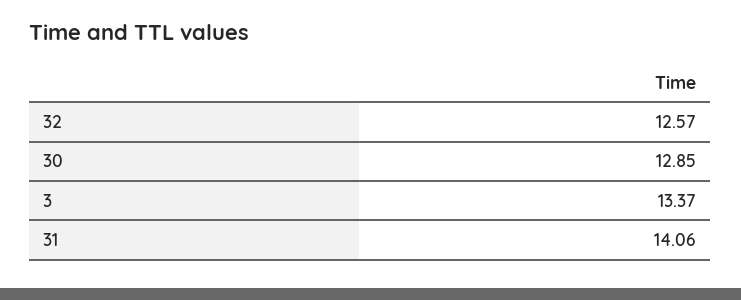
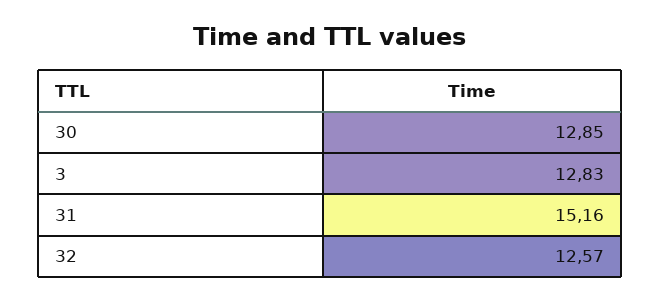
3: 13.37 -> 12.83
31: 14.06 -> 15.16

